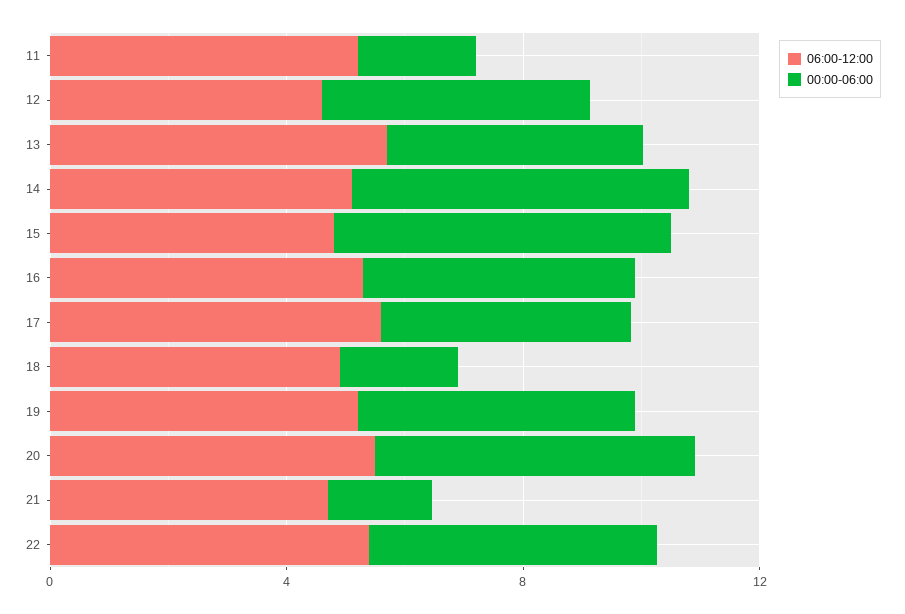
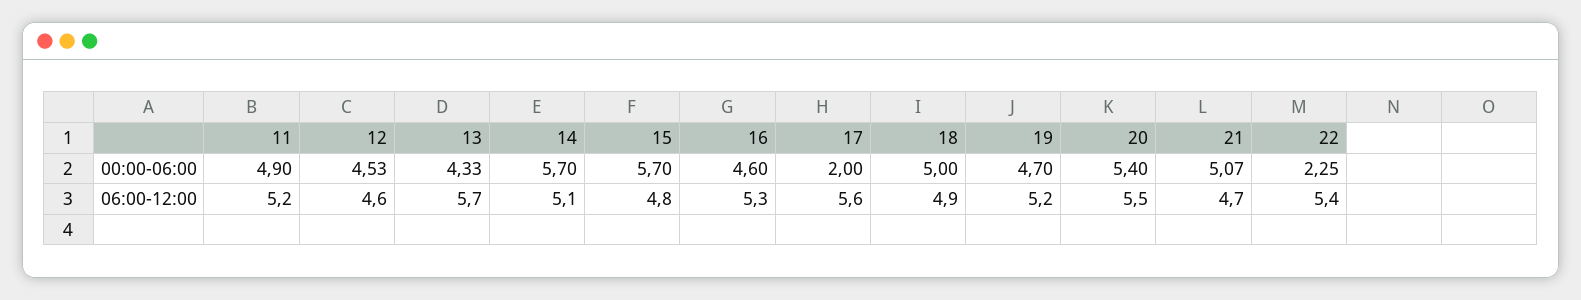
00:00-06:00, 11: 2 -> 4.9
00:00-06:00, 17: 4 -> 2
00:00-06:00, 18: 2 -> 5
00:00-06:00, 21: 2 -> 5.07
00:00-06:00, 22: 5 -> 2.25

